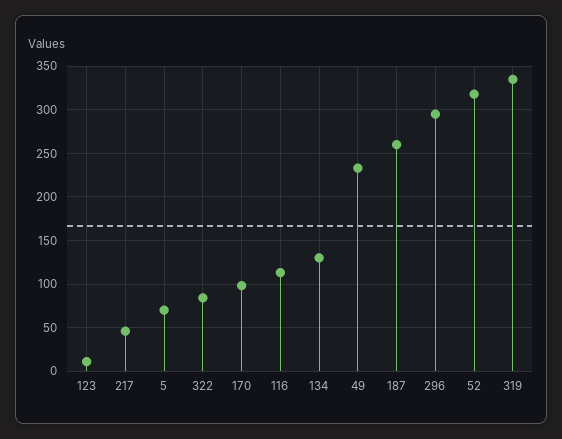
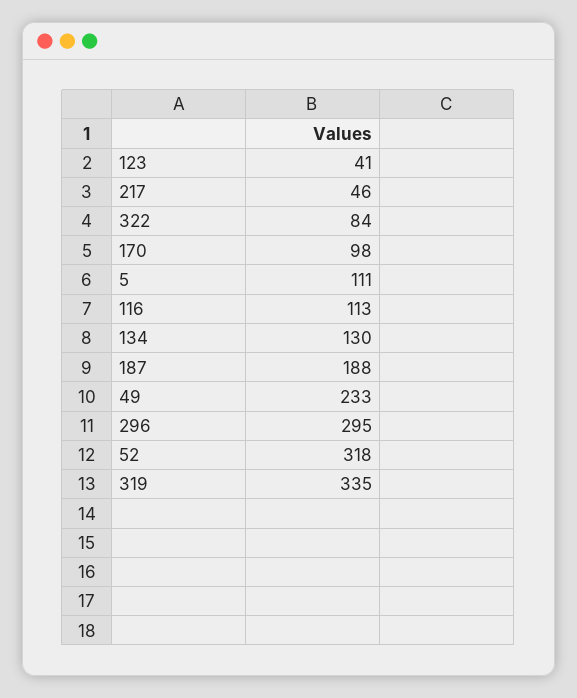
123: 10 -> 41
5: 70 -> 111
187: 260 -> 188

